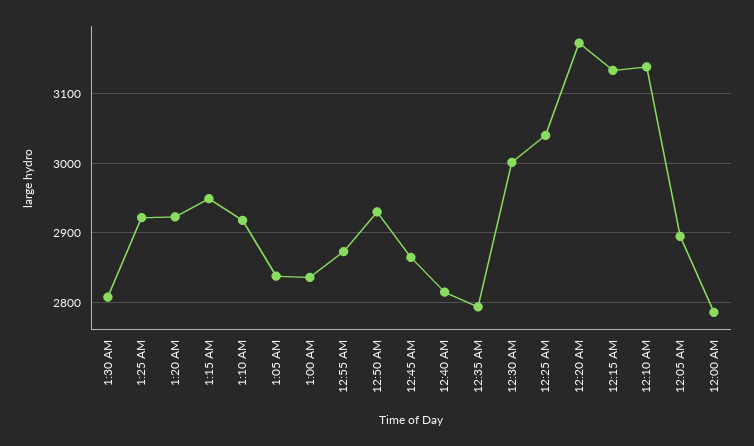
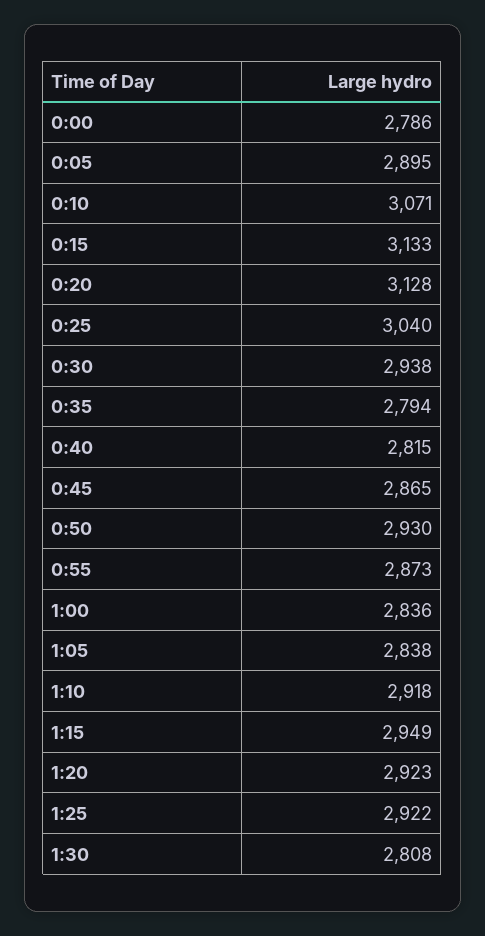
12:30 AM: 3000 -> 2938
12:20 AM: 3170 -> 3128
12:10 AM: 3140 -> 3071

